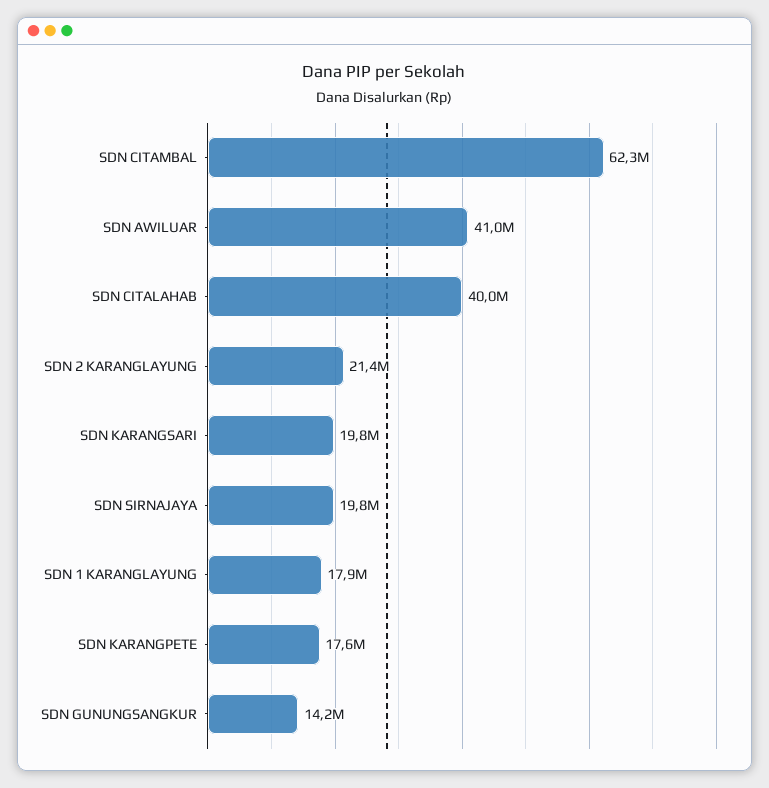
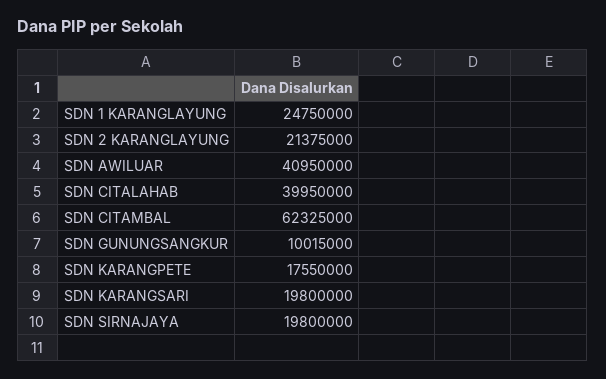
SDN 1 KARANGLAYUNG: 17900000 -> 24750000
SDN GUNUNGSANGKUR: 14200000 -> 10015000

